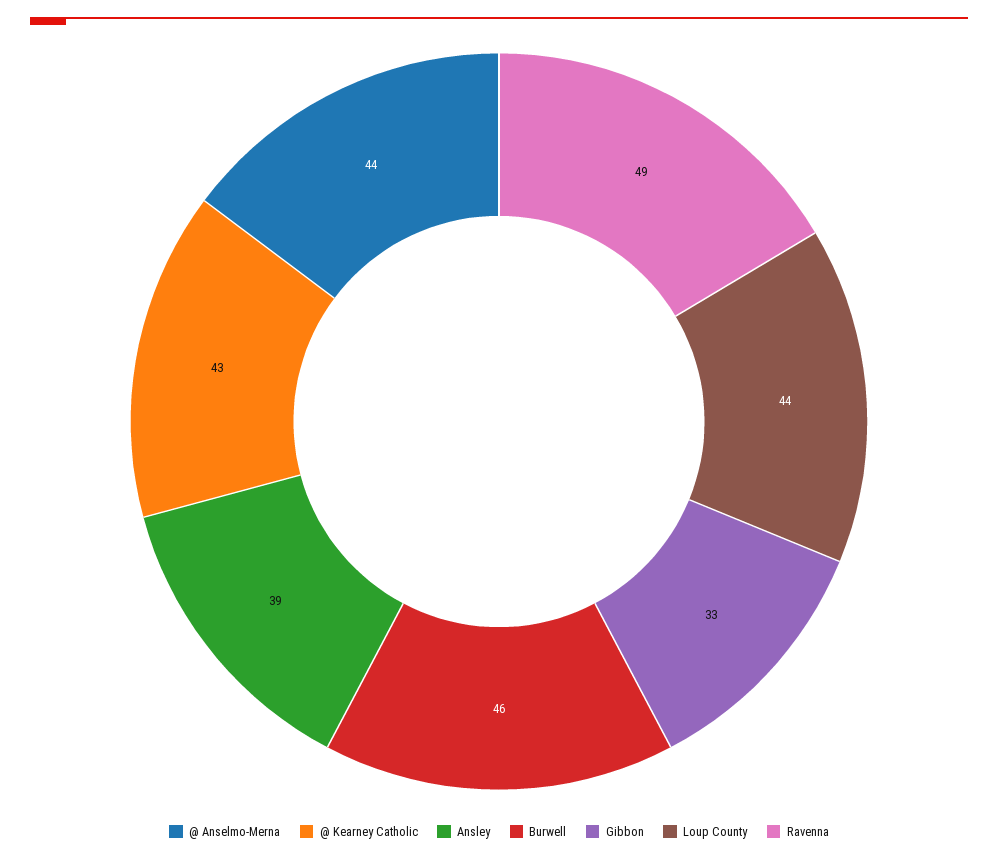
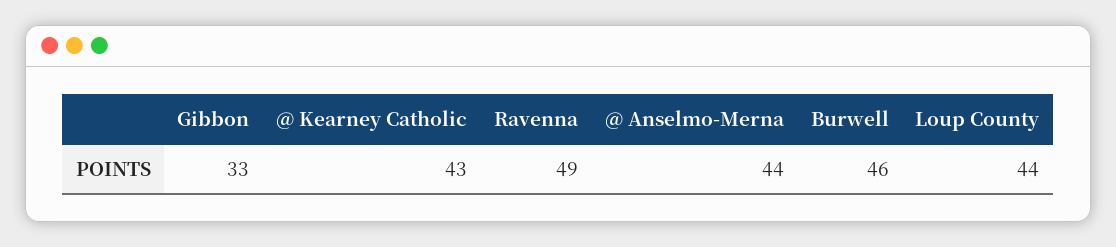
Ansley: 39 -> none

